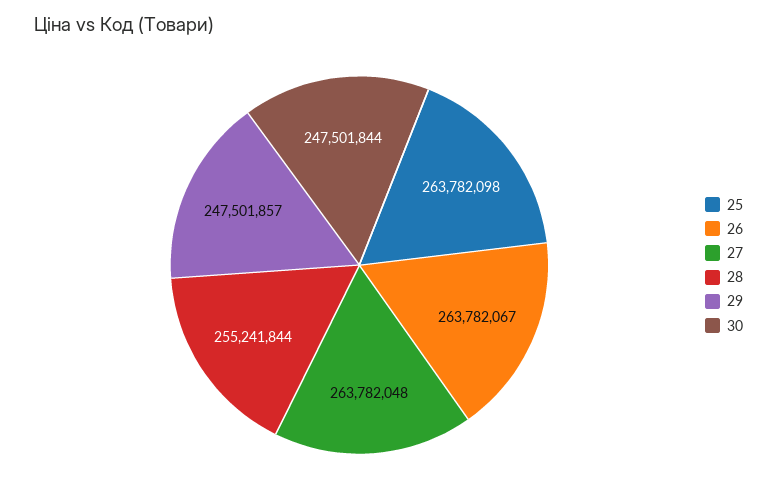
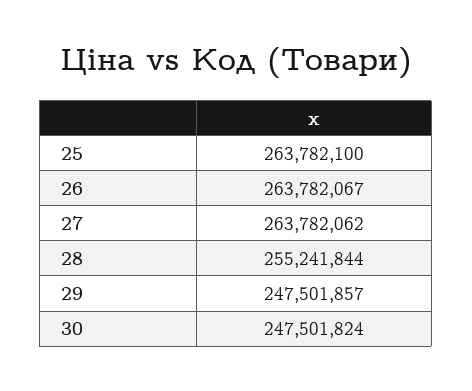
25: 263782098 -> 263782100
27: 263782048 -> 263782062
30: 247501844 -> 247501824

